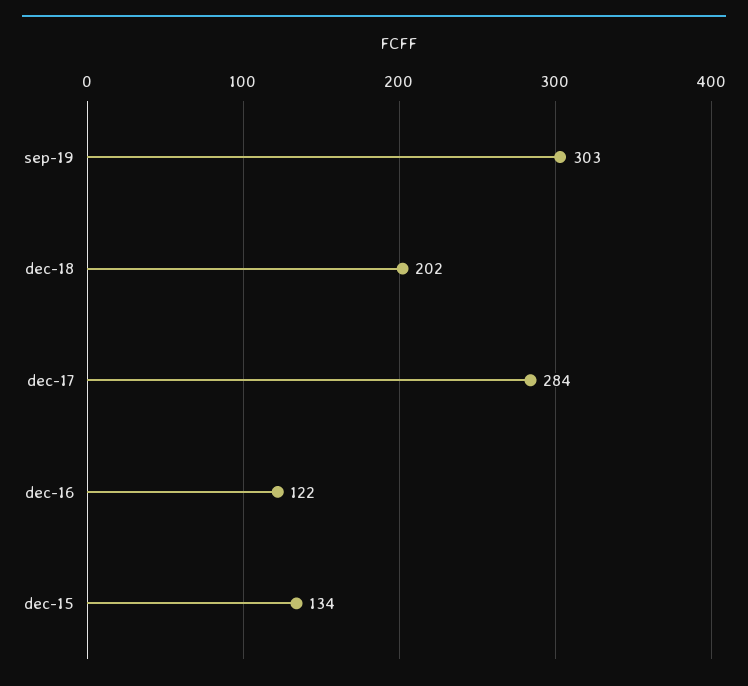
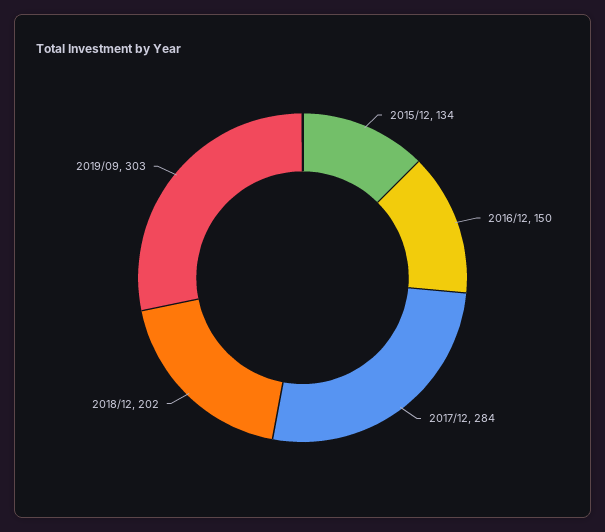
dec-16: 122 -> 150

